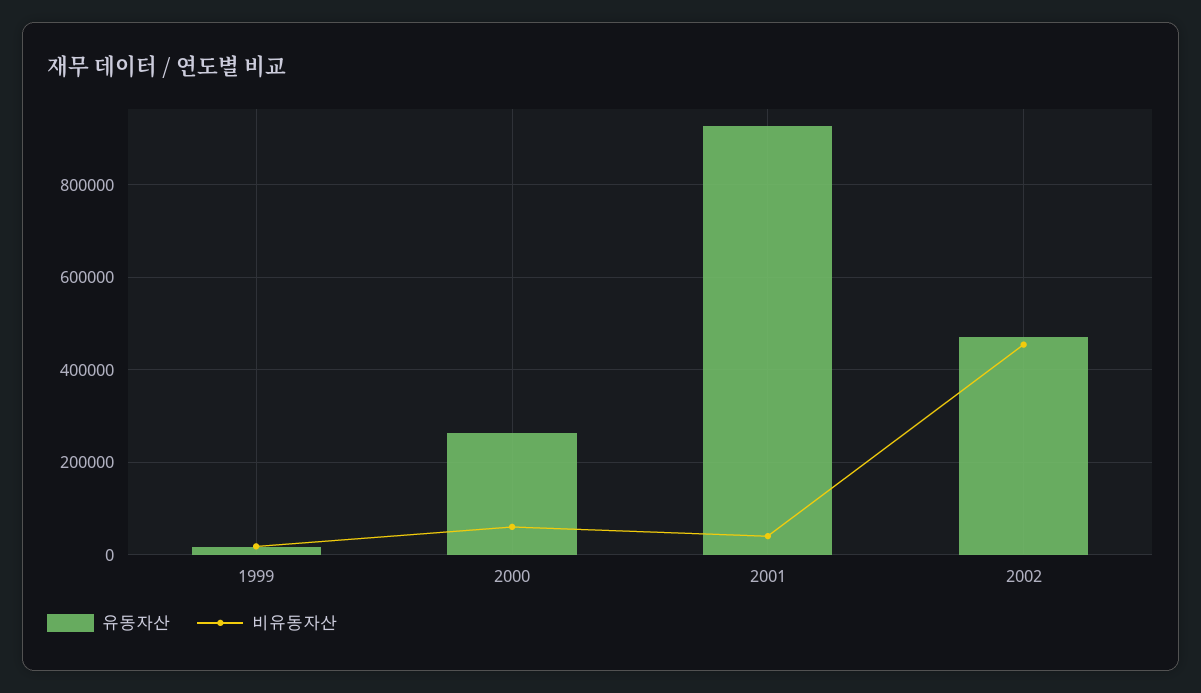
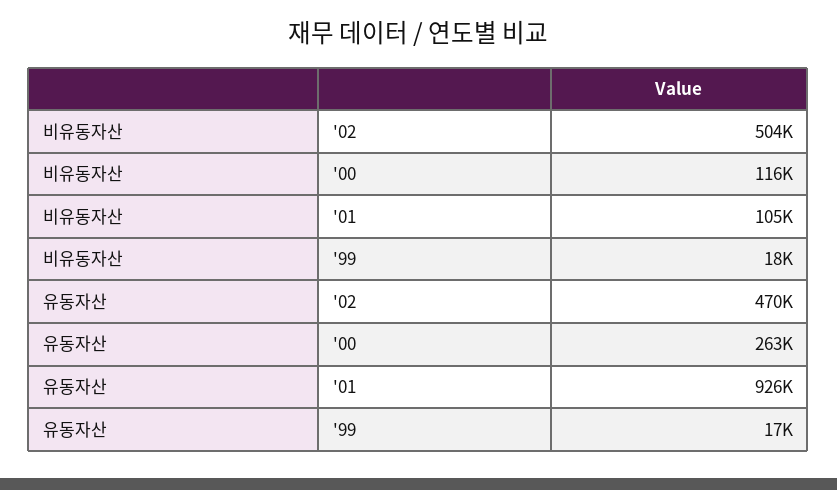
비유동자산, 2000: 60000 -> 116000
비유동자산, 2001: 40000 -> 105000
비유동자산, 2002: 460000 -> 504000

